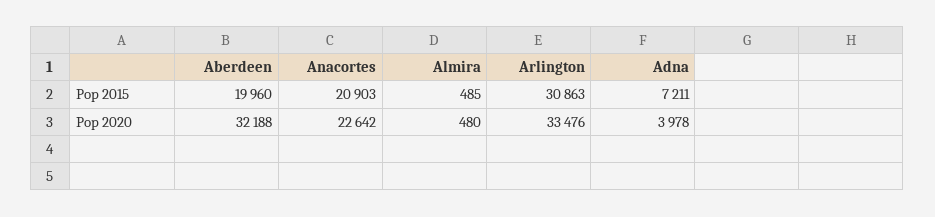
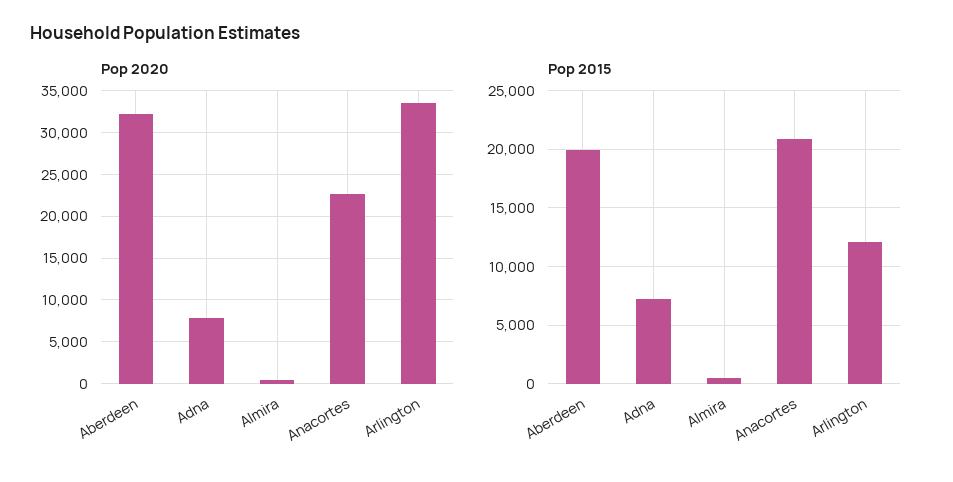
Pop 2015, Arlington: 30863 -> 12000
Pop 2020, Adna: 3978 -> 8000

